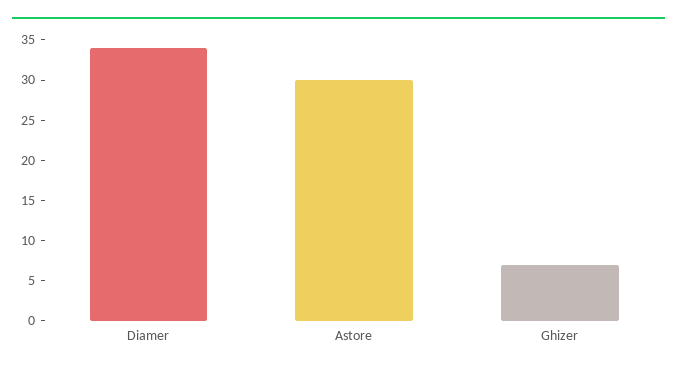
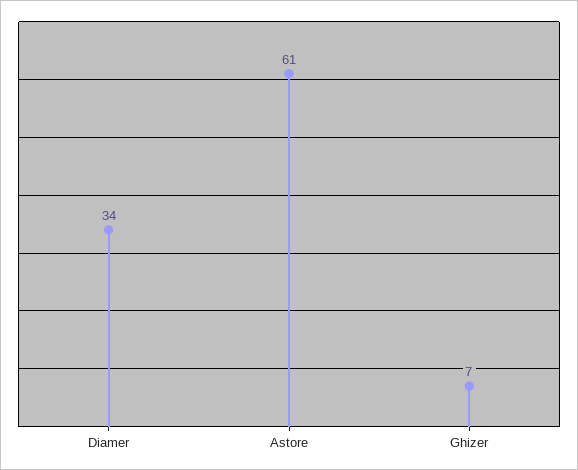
Astore: 30 -> 61

